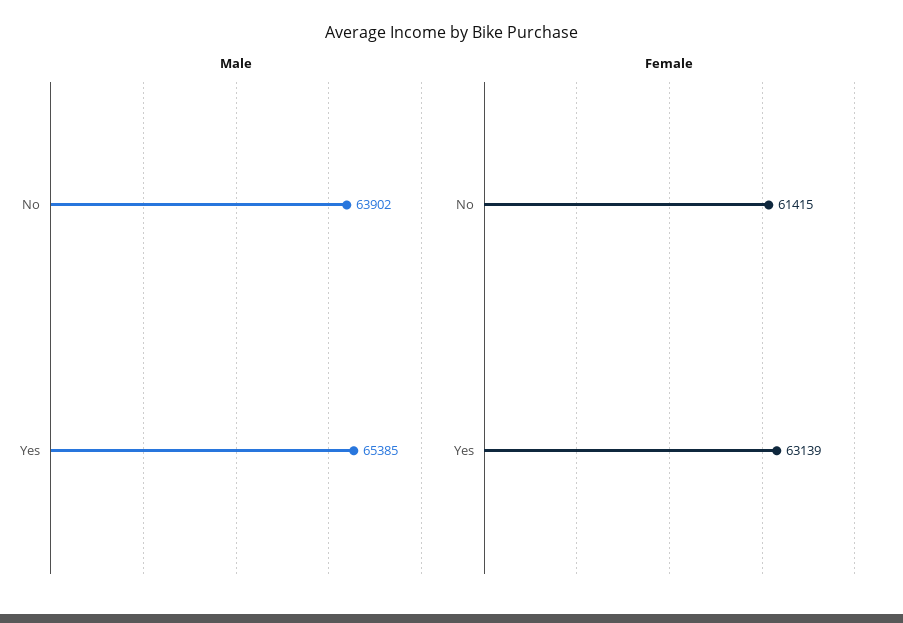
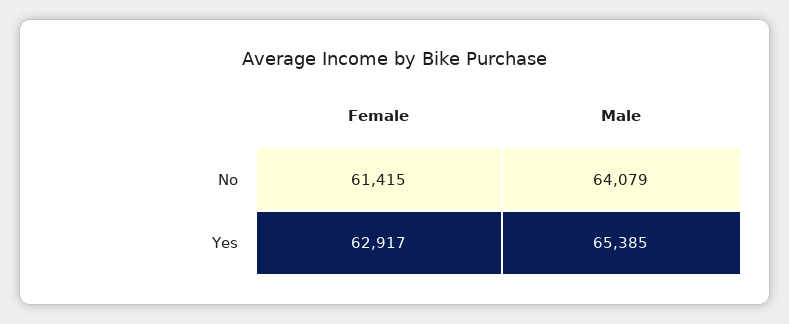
Male, No: 63902 -> 64079
Female, Yes: 63139 -> 62917

